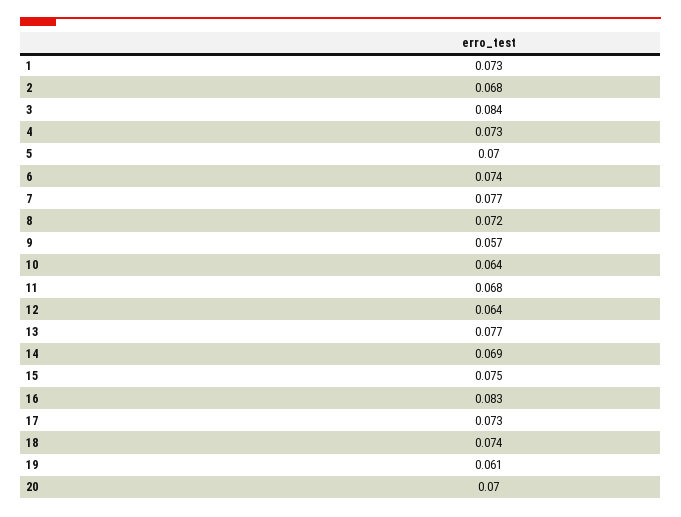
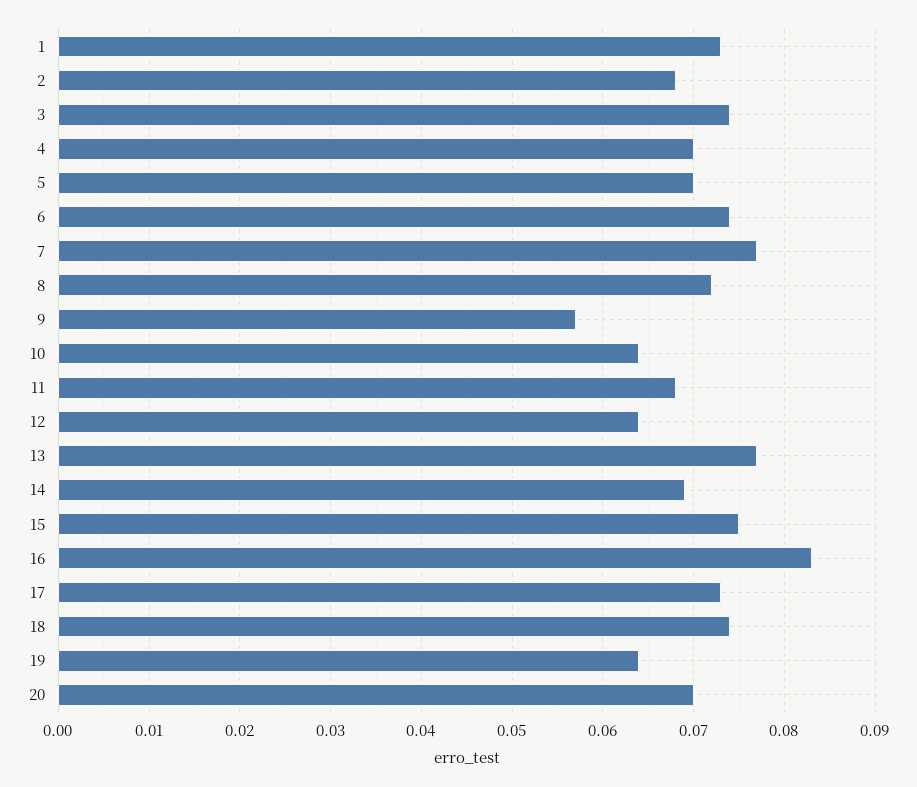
3: 0.084 -> 0.074
4: 0.073 -> 0.07
19: 0.061 -> 0.064

